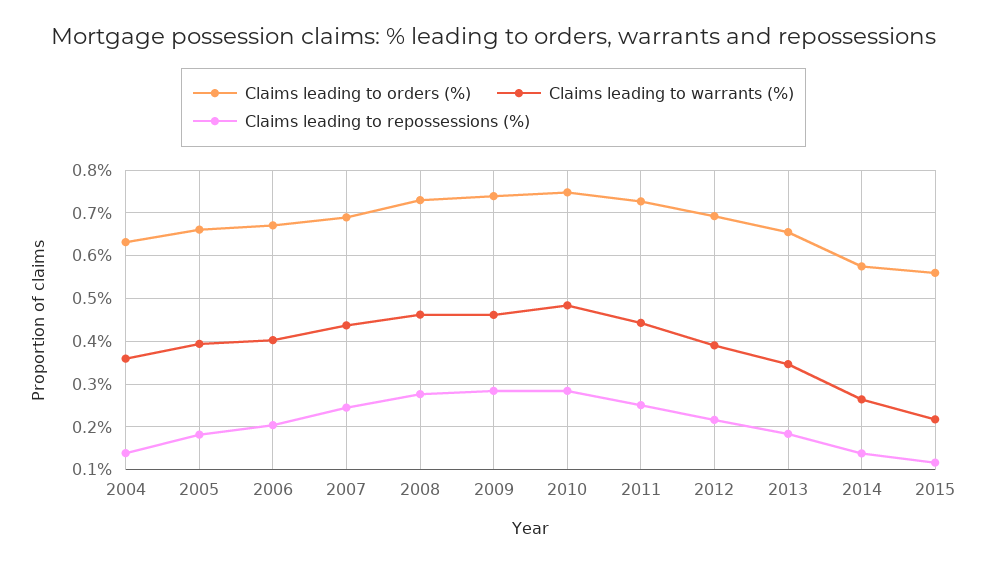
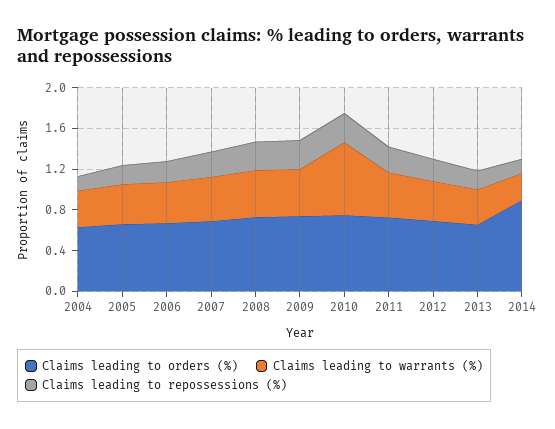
Claims leading to warrants (%), 2010: 0.48 -> 0.7
Claims leading to orders (%), 2014: 0.58 -> 0.9
Claims leading to orders (%), 2015: 0.56 -> none
Claims leading to warrants (%), 2015: 0.22 -> none
Claims leading to repossessions (%), 2015: 0.12 -> none

